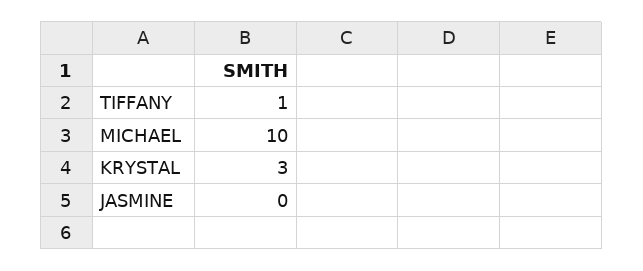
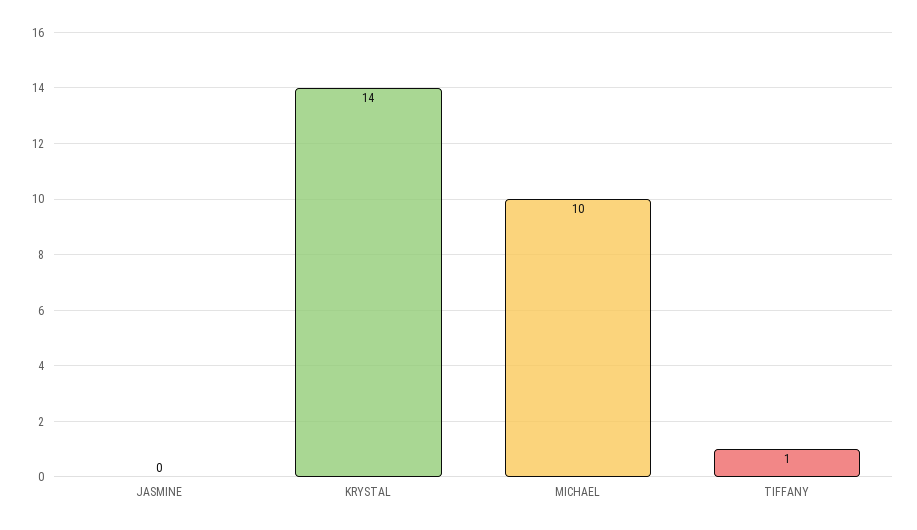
KRYSTAL: 3 -> 14

